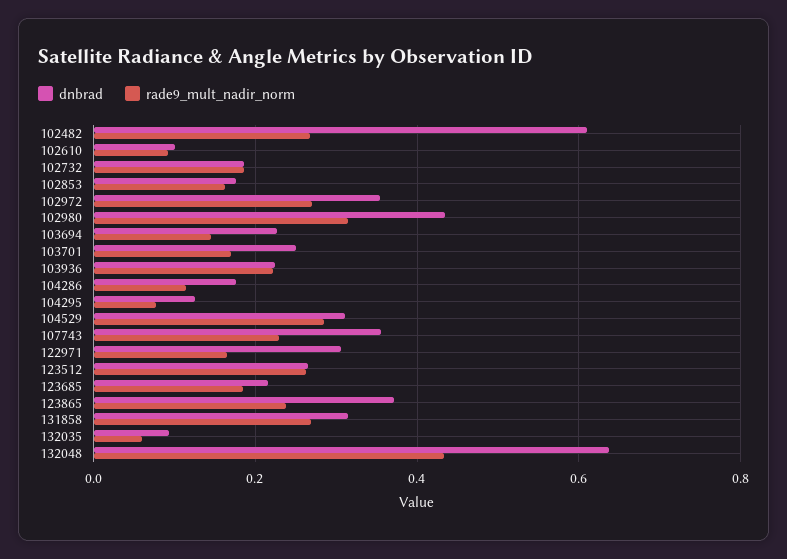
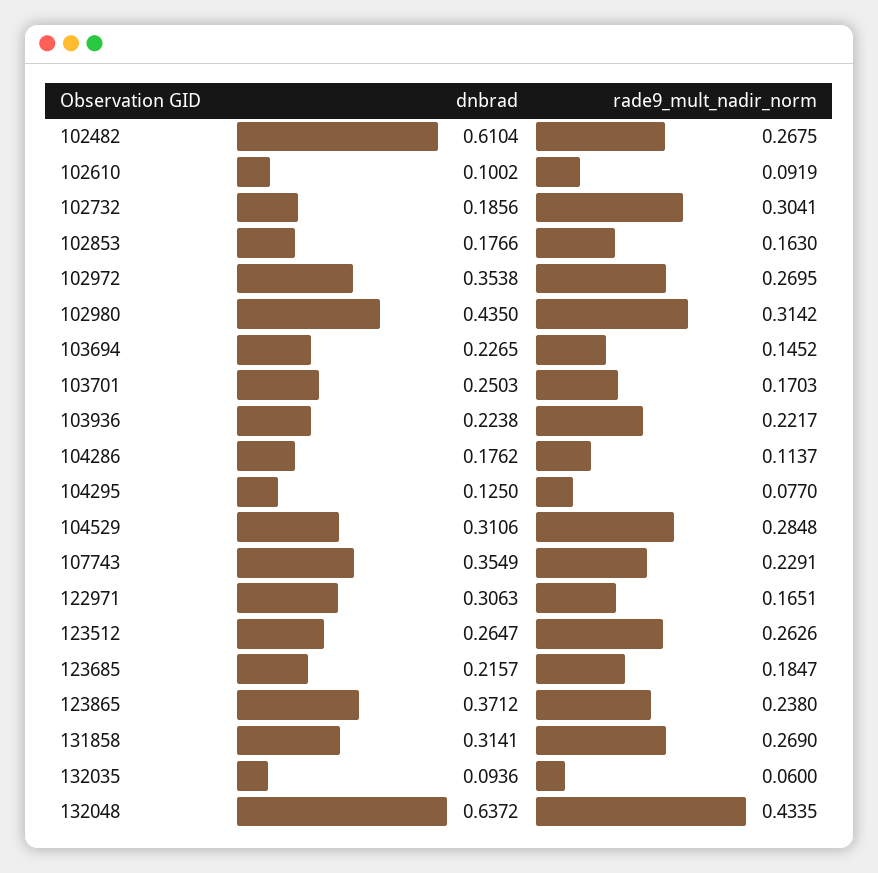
rade9_mult_nadir_norm, 102732: 0.18 -> 0.3041

